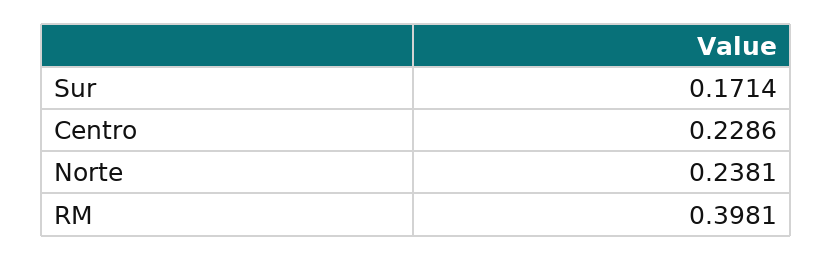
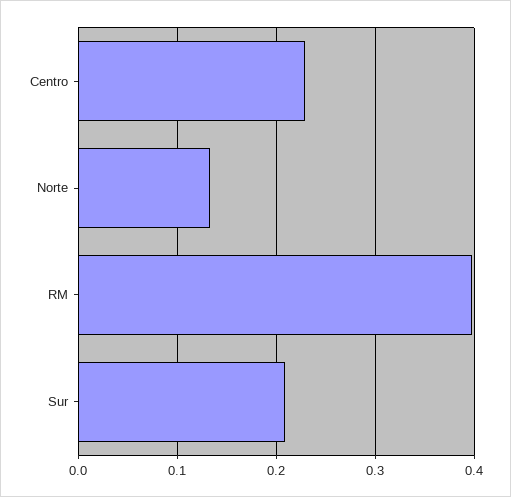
Sur: 0.1714 -> 0.21
Norte: 0.2381 -> 0.13

